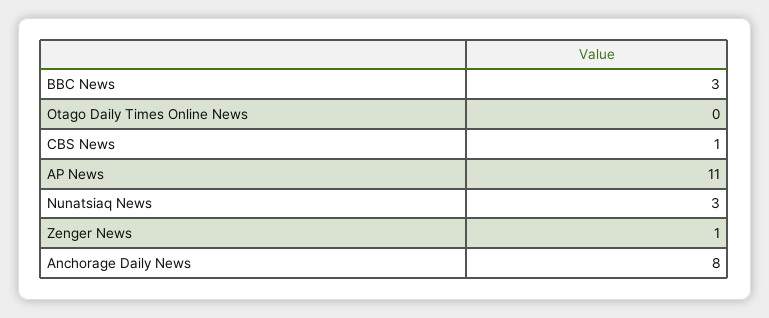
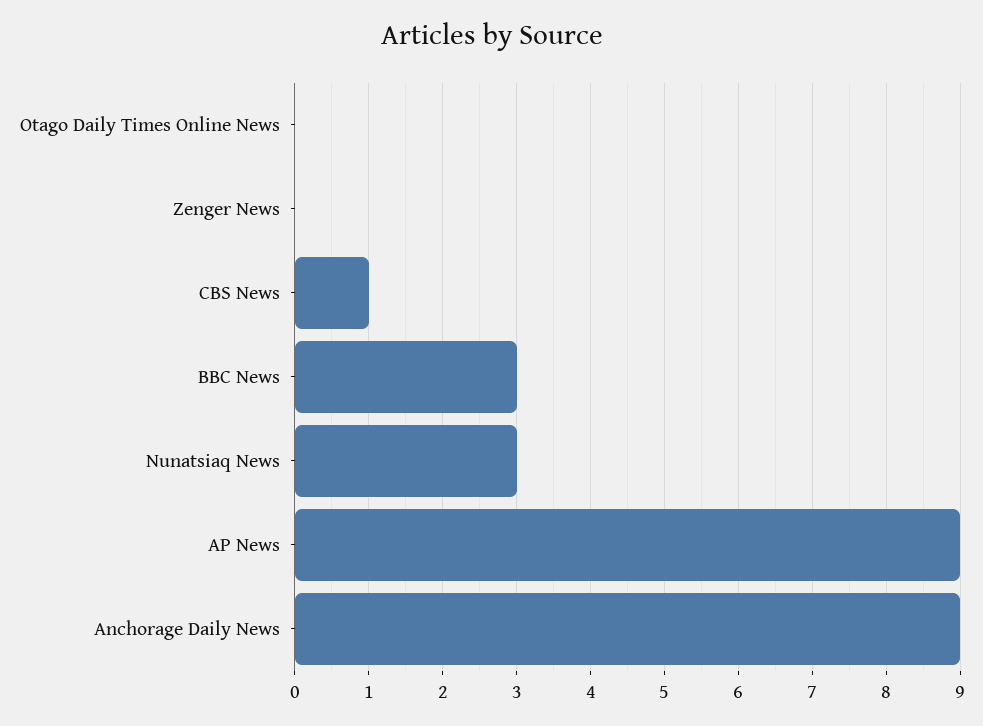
AP News: 11 -> 9
Zenger News: 1 -> 0
Anchorage Daily News: 8 -> 9

